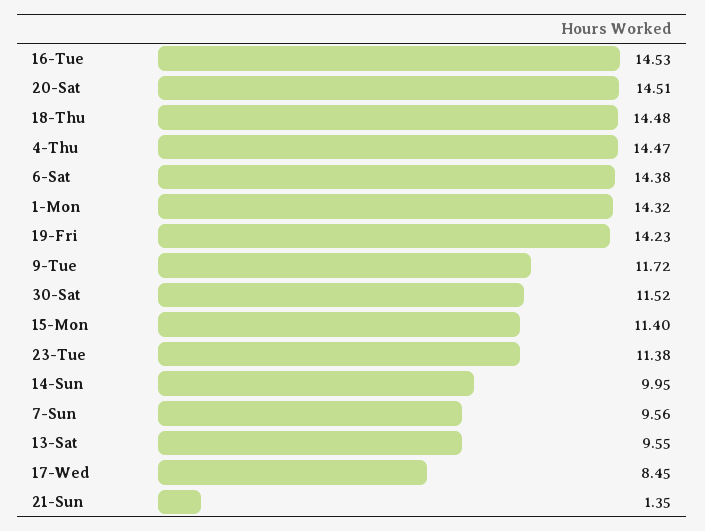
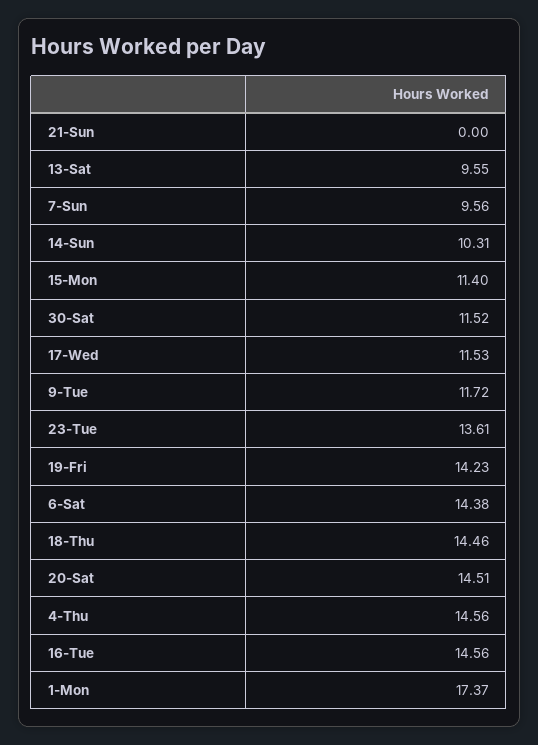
16-Tue: 14.53 -> 14.56
18-Thu: 14.48 -> 14.46
4-Thu: 14.47 -> 14.56
1-Mon: 14.32 -> 17.37
23-Tue: 11.38 -> 13.61
14-Sun: 9.95 -> 10.31
17-Wed: 8.45 -> 11.53
21-Sun: 1.35 -> 0

